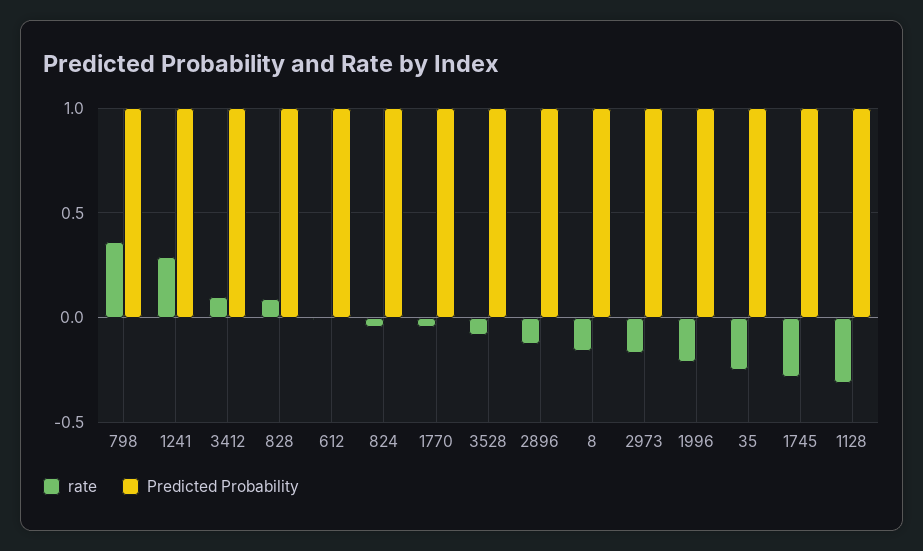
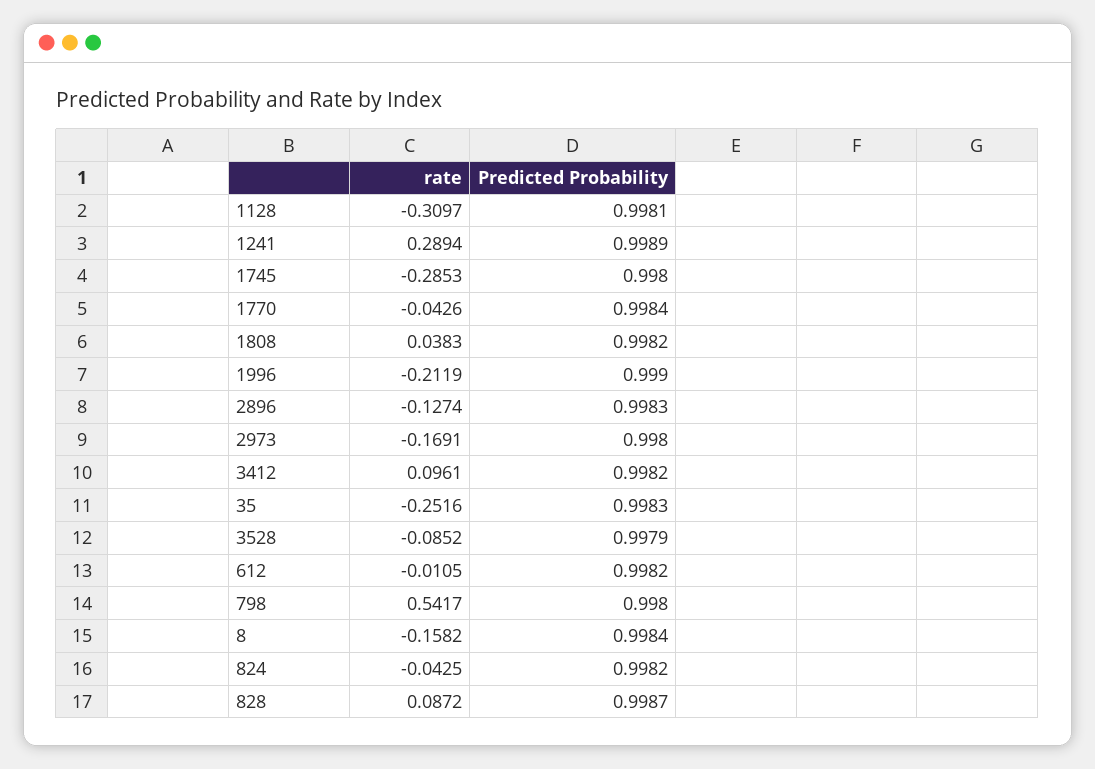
rate, 798: 0.35 -> 0.5417
rate, 1808: none -> 0.0383
Predicted Probability, 1808: none -> 0.9982

